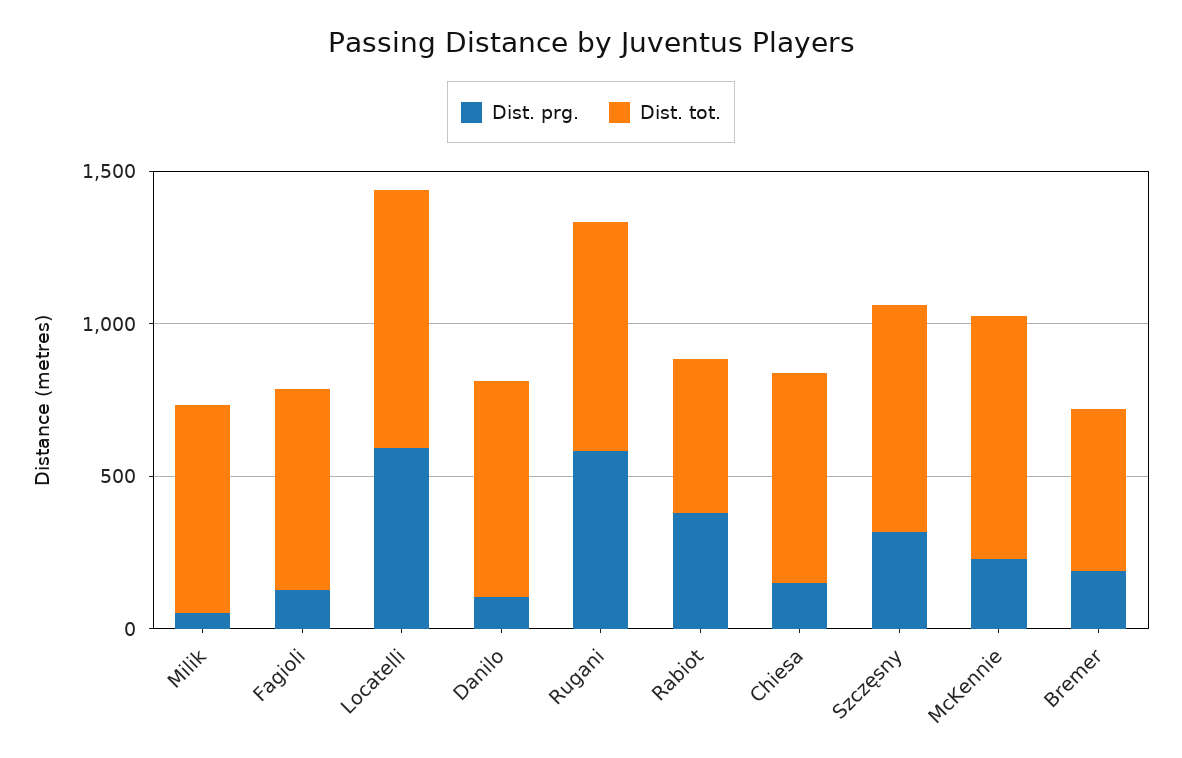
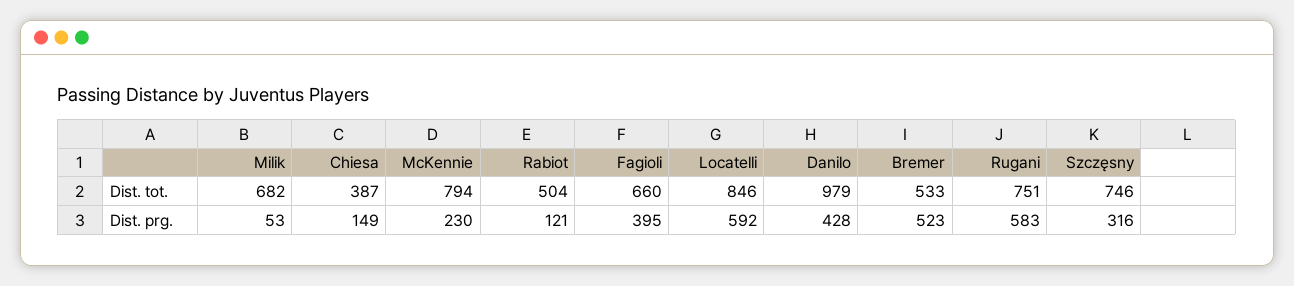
Dist. prg., Fagioli: 100 -> 395
Dist. prg., Danilo: 100 -> 428
Dist. tot., Danilo: 700 -> 979
Dist. prg., Rabiot: 400 -> 121
Dist. tot., Chiesa: 700 -> 387
Dist. prg., Bremer: 200 -> 523

